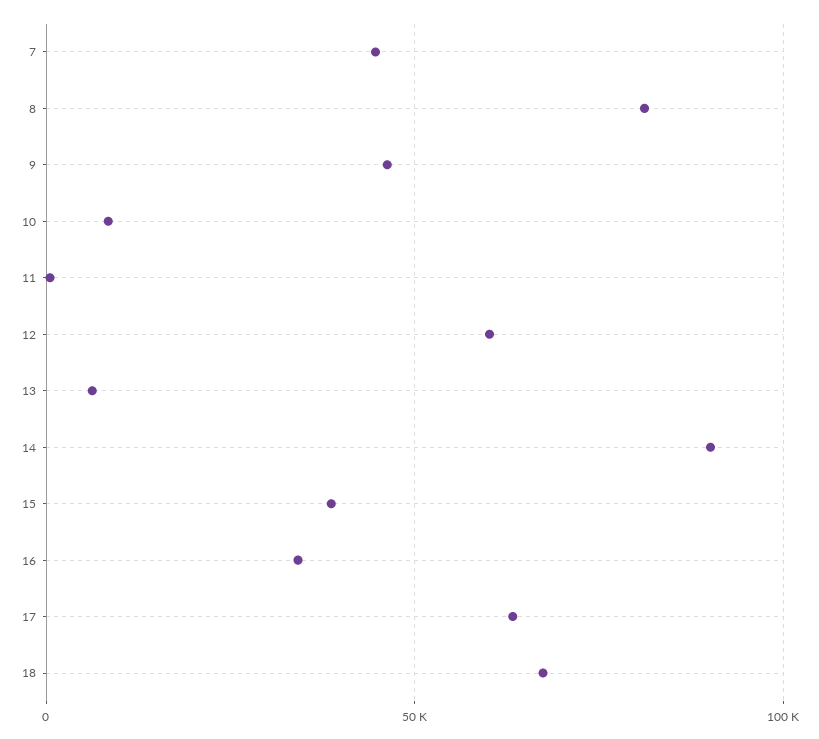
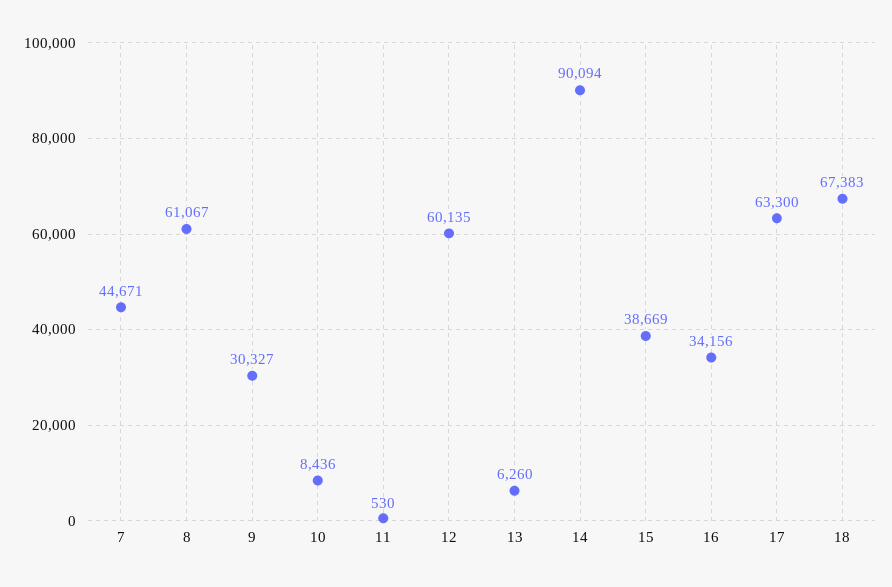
8: 80000 -> 61067
9: 45000 -> 30327

